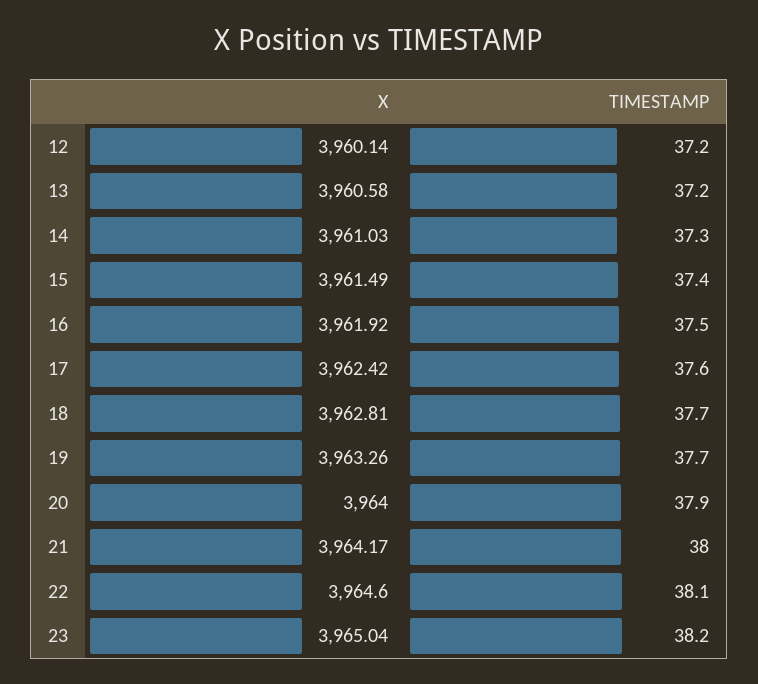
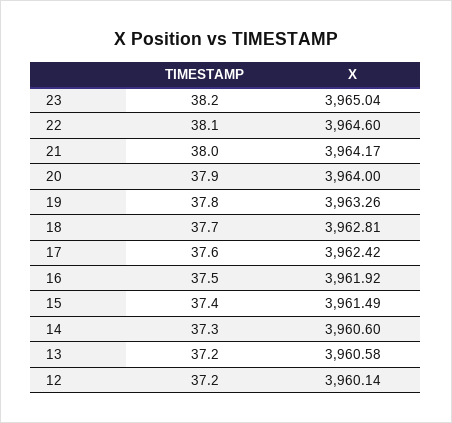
X, 14: 3961.03 -> 3960.6
TIMESTAMP, 19: 37.7 -> 37.8

